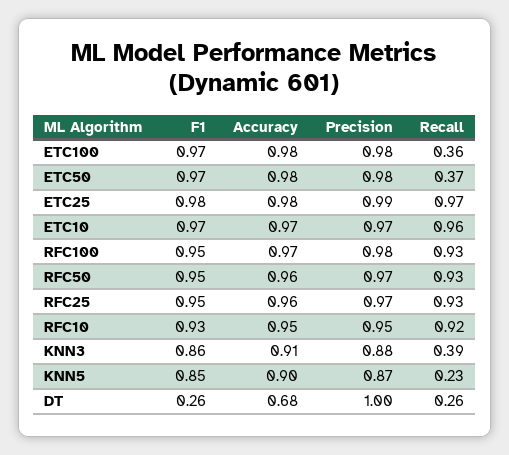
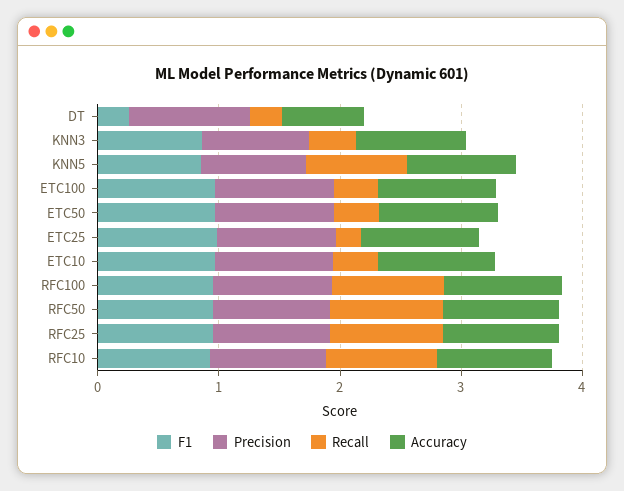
Recall, ETC25: 0.97 -> 0.2
Recall, ETC10: 0.96 -> 0.4
Recall, KNN5: 0.23 -> 0.8

